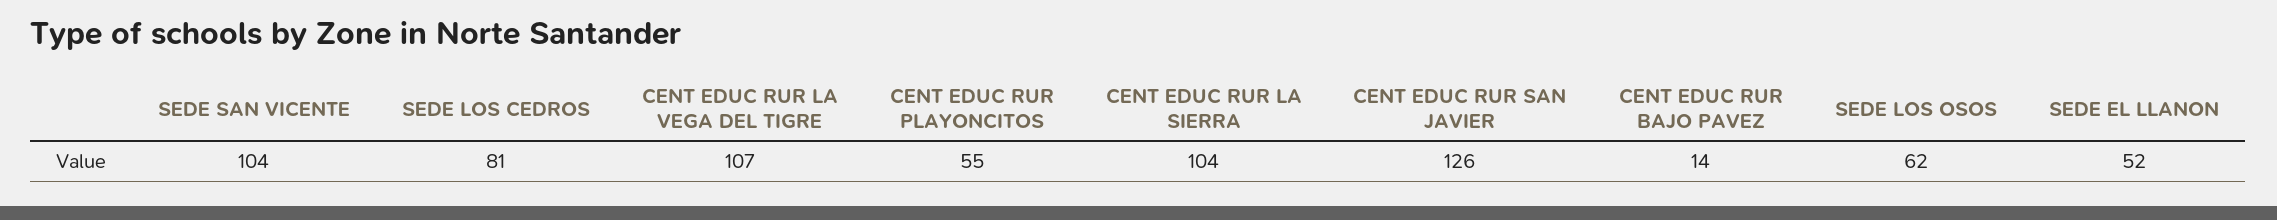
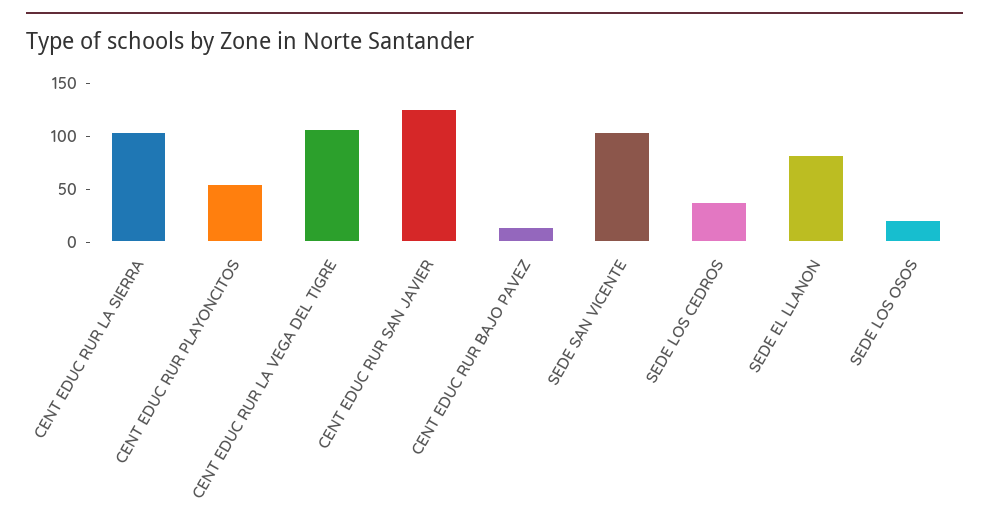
SEDE LOS CEDROS: 81 -> 40
SEDE LOS OSOS: 62 -> 20
SEDE EL LLANON: 52 -> 80

